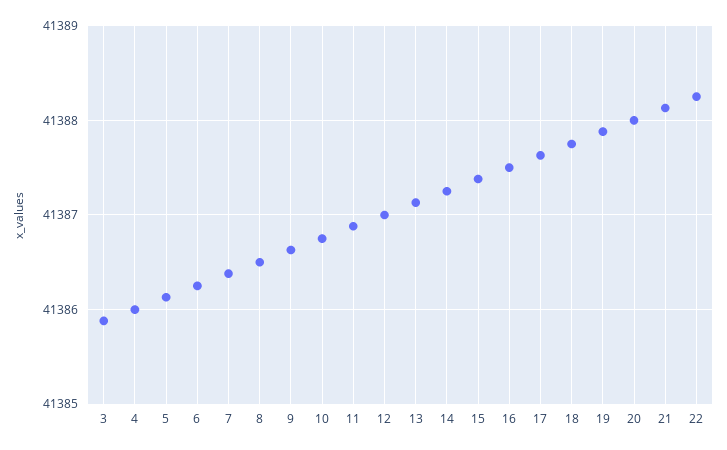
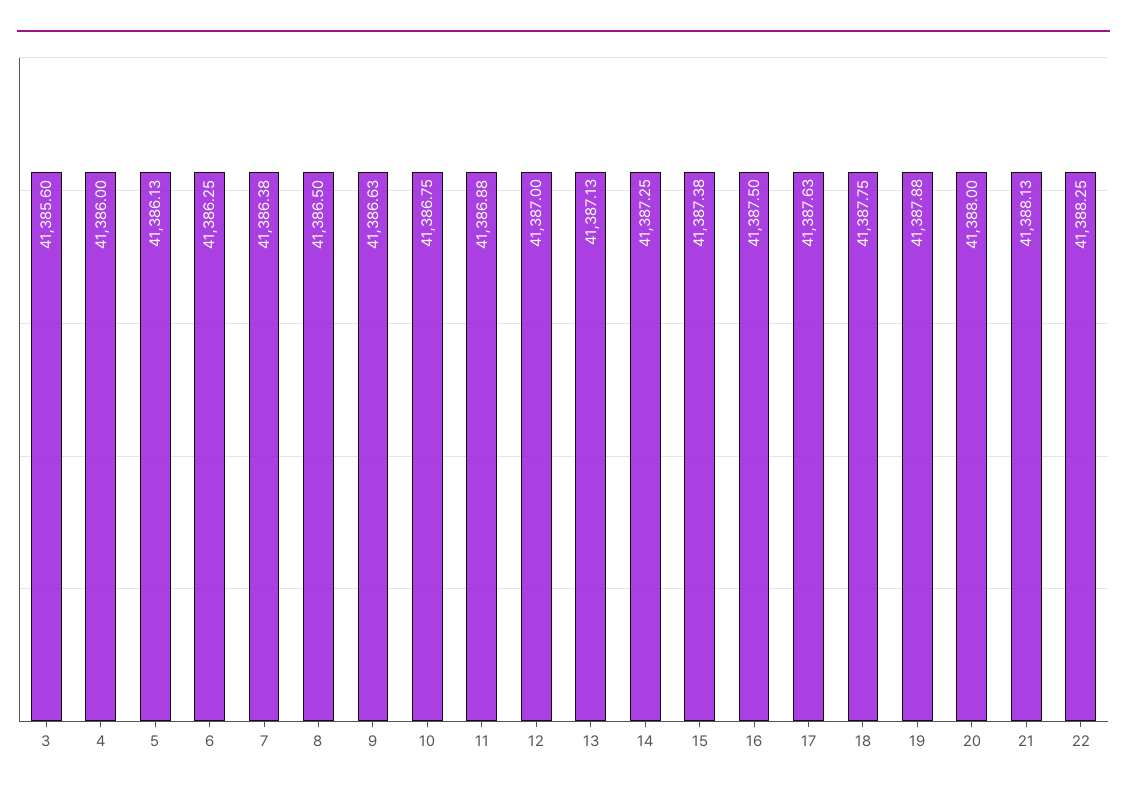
3: 41385.9 -> 41385.6

